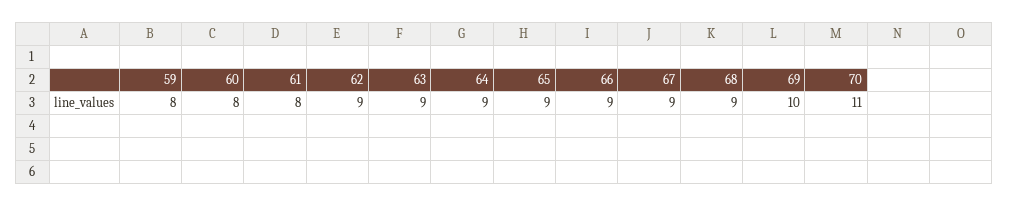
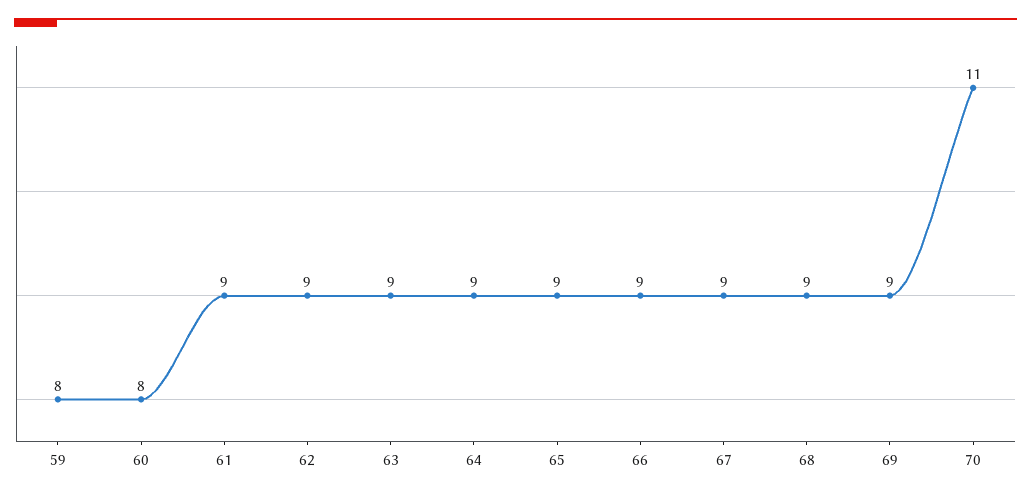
61: 8 -> 9
69: 10 -> 9

